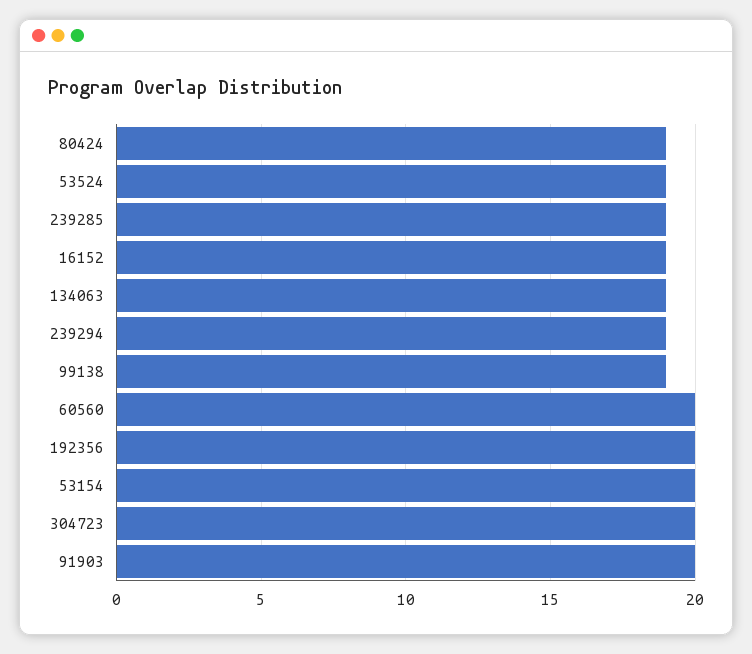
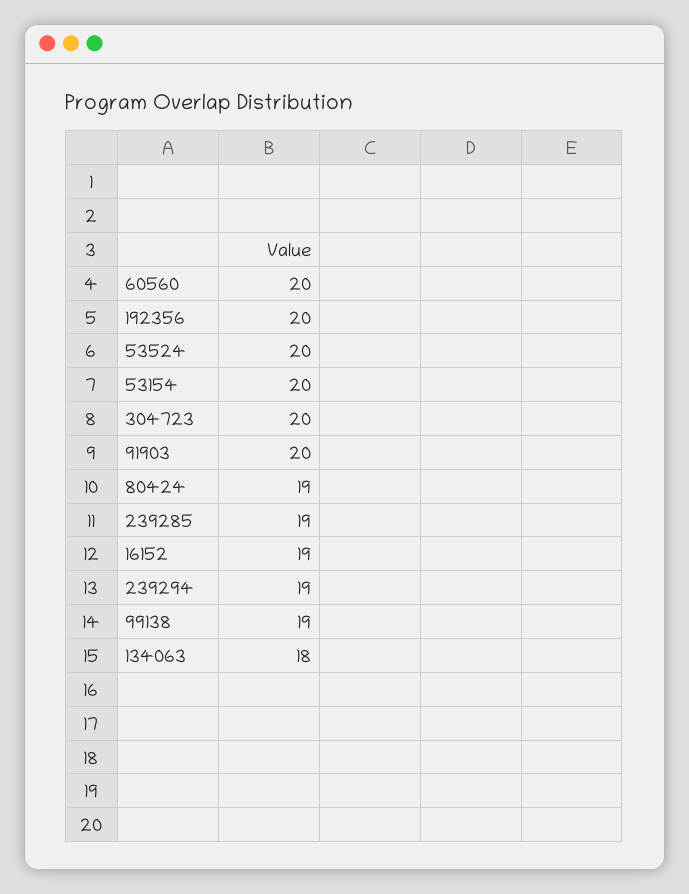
53524: 19 -> 20
134063: 19 -> 18

